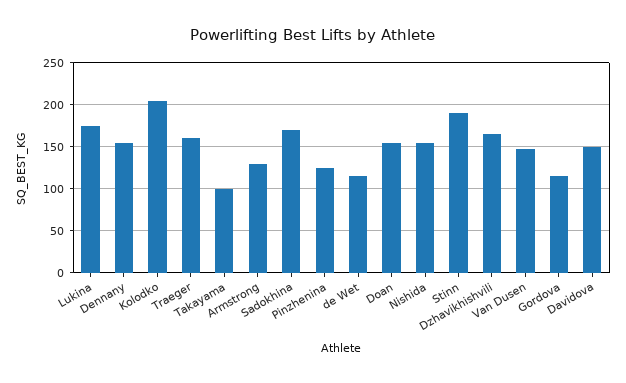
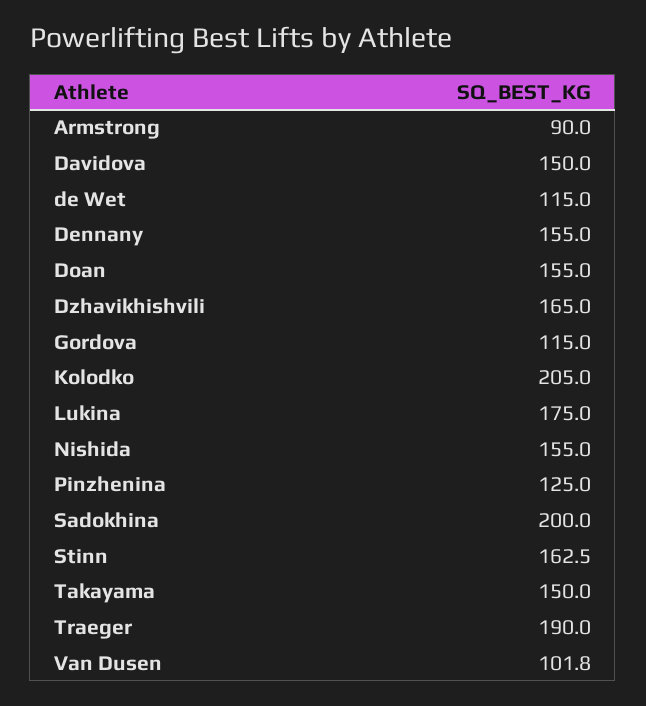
Traeger: 160 -> 190
Takayama: 100 -> 150
Armstrong: 130 -> 90
Sadokhina: 170 -> 200
Stinn: 190 -> 162.5
Van Dusen: 150 -> 101.8

